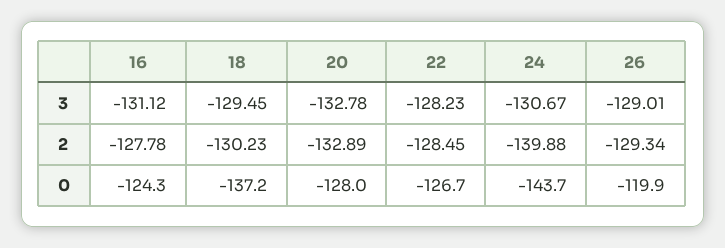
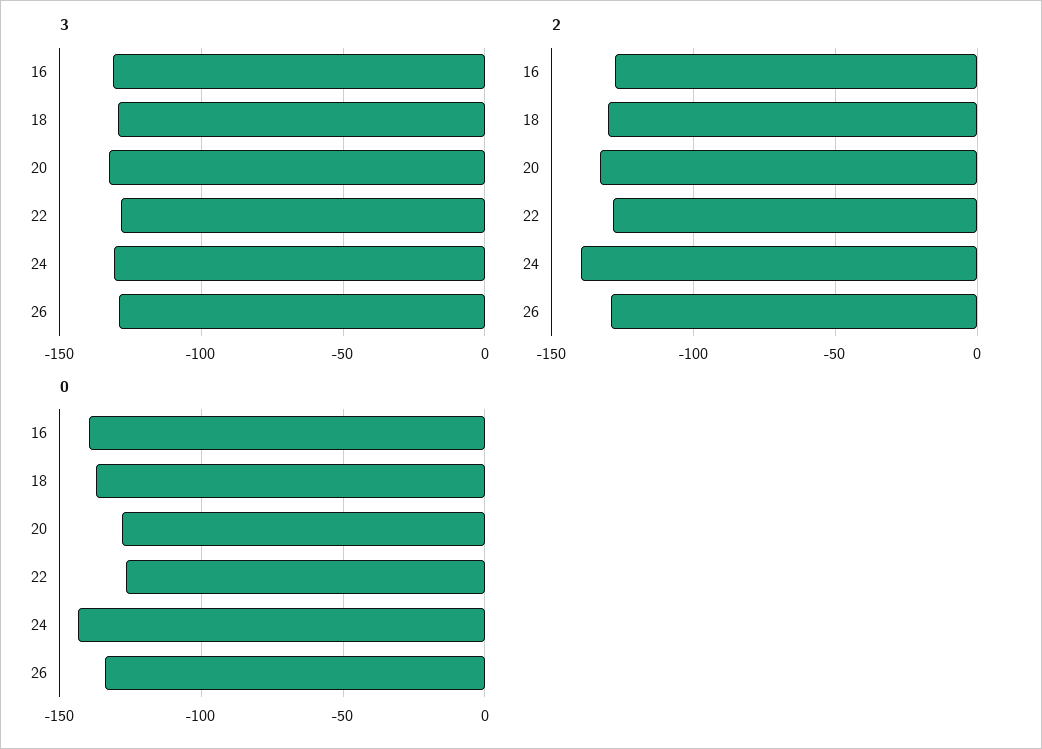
0, 16: -124.3 -> -140
0, 26: -119.9 -> -135

